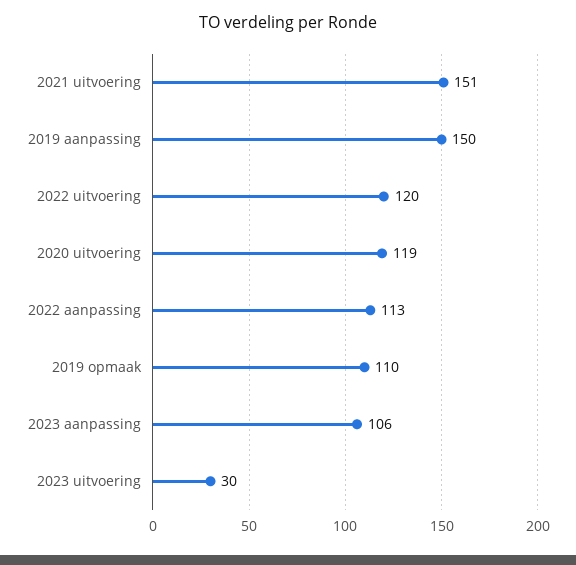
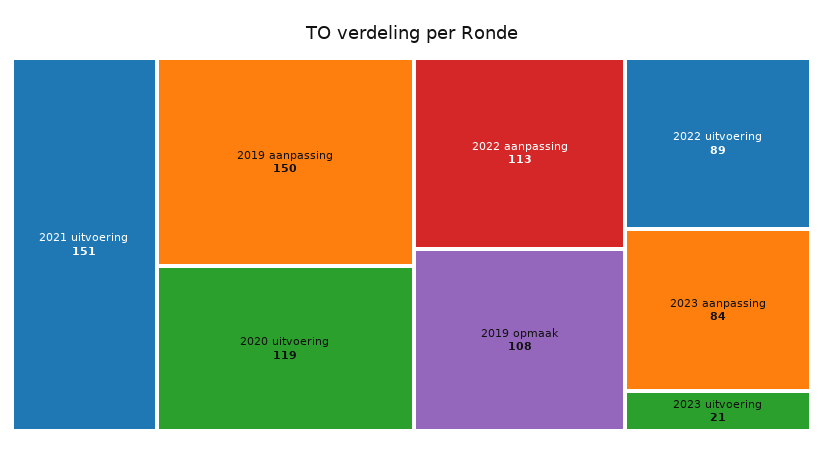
2022 uitvoering: 120 -> 89
2019 opmaak: 110 -> 108
2023 aanpassing: 106 -> 84
2023 uitvoering: 30 -> 21

